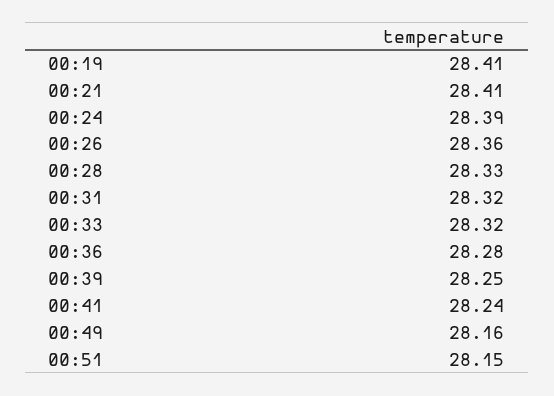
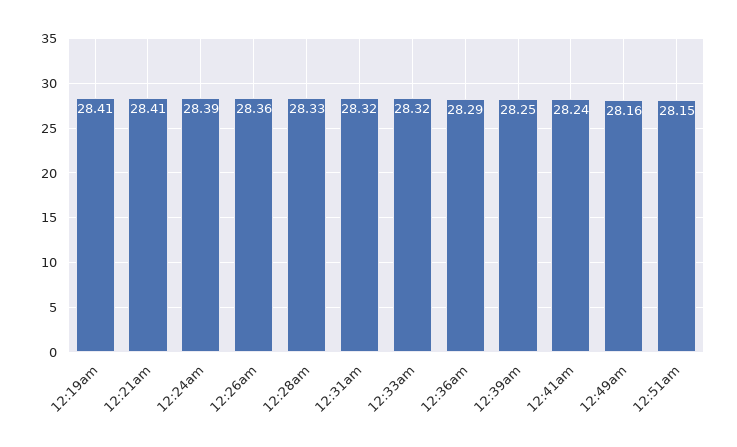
00:36: 28.28 -> 28.29

